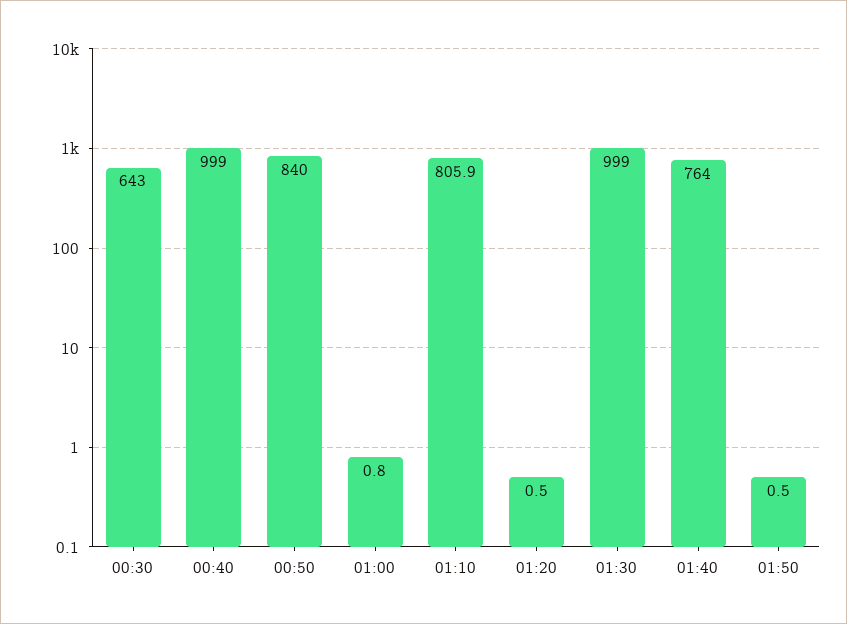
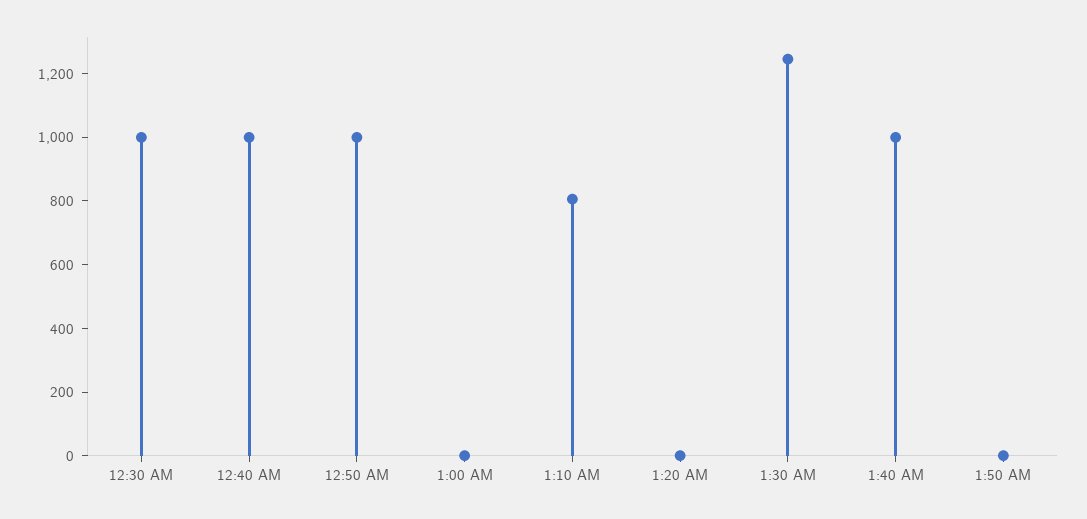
00:30: 643 -> 1000
00:50: 840 -> 1000
01:30: 999 -> 1250
01:40: 764 -> 1000

